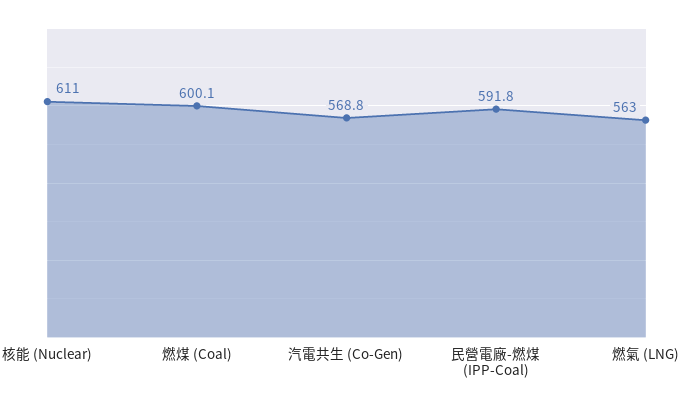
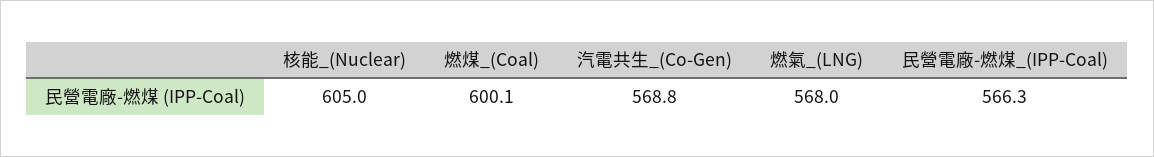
核能 (Nuclear): 611 -> 605
民營電廠-燃煤 (IPP-Coal): 591.8 -> 566.3
燃氣 (LNG): 563 -> 568

